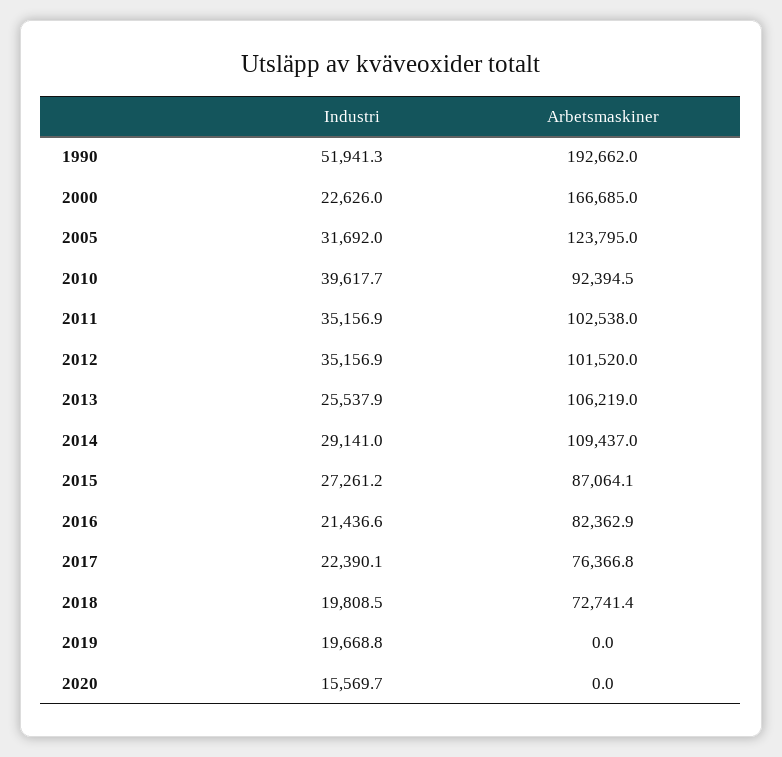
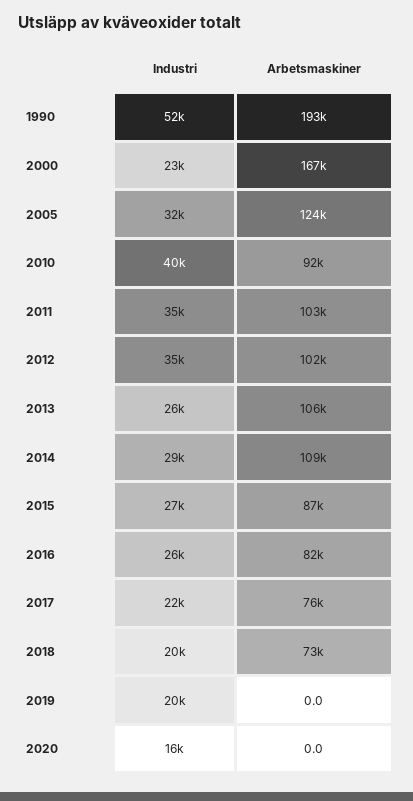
Industri, 2016: 21436.6 -> 26000

